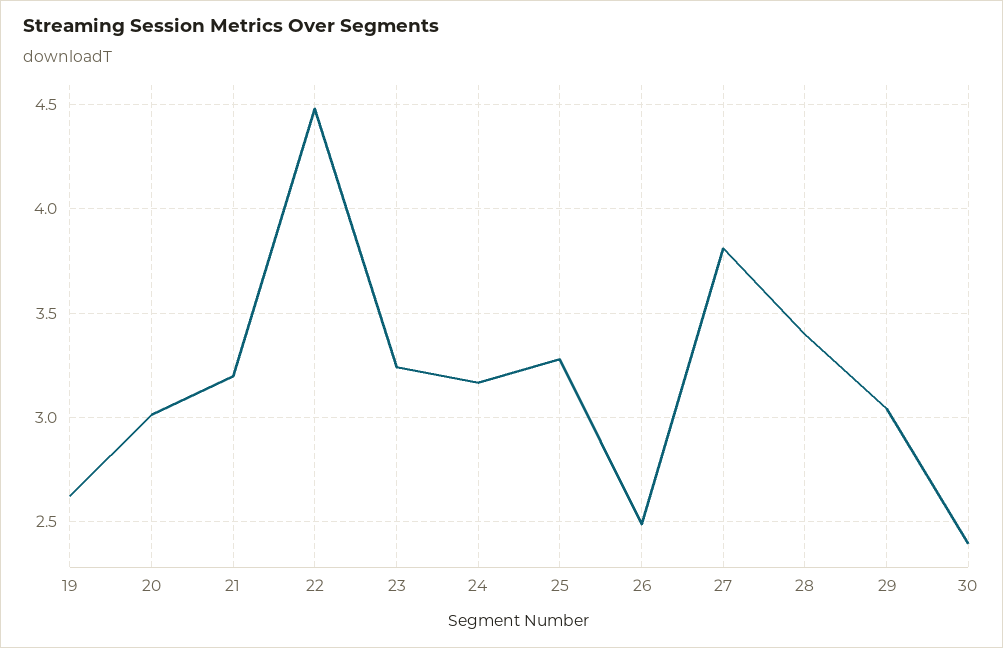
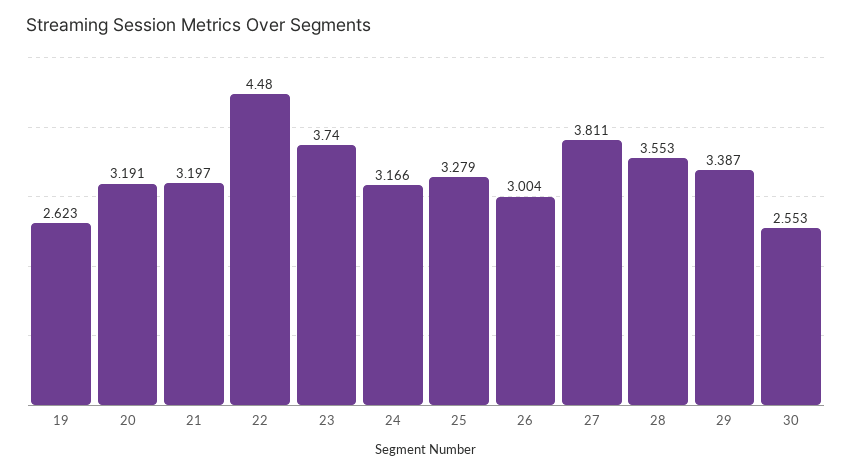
20: 3 -> 3.191
23: 3.25 -> 3.74
26: 2.5 -> 3.004
28: 3.4 -> 3.553
29: 3.05 -> 3.387
30: 2.4 -> 2.553

